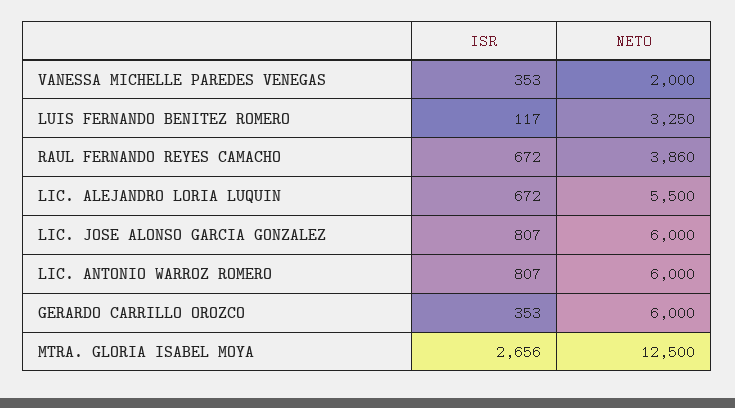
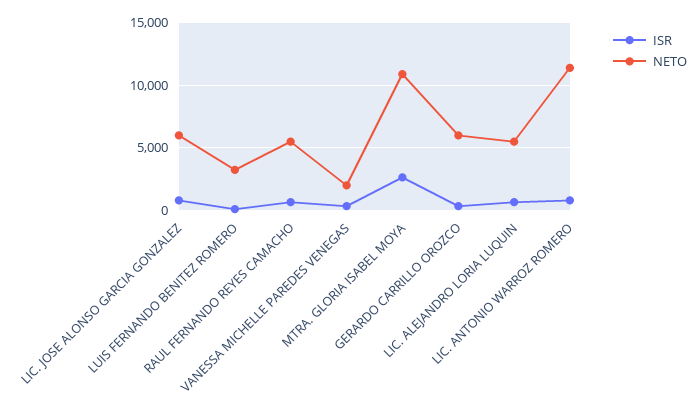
NETO, RAUL FERNANDO REYES CAMACHO: 3860 -> 5500
NETO, LIC. ANTONIO WARROZ ROMERO: 6000 -> 11500
NETO, MTRA. GLORIA ISABEL MOYA: 12500 -> 11000

